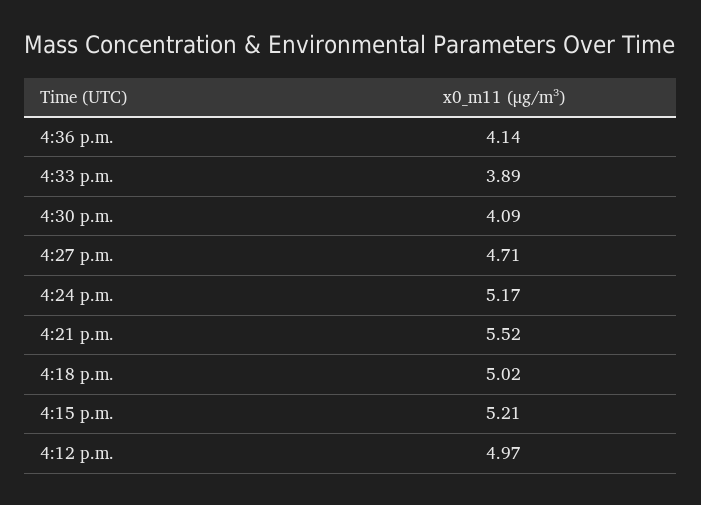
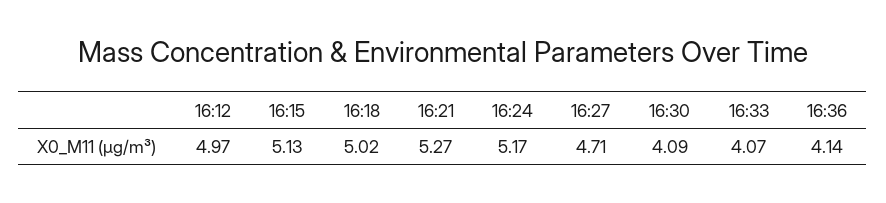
4:33 p.m.: 3.89 -> 4.07
4:21 p.m.: 5.52 -> 5.27
4:15 p.m.: 5.21 -> 5.13

